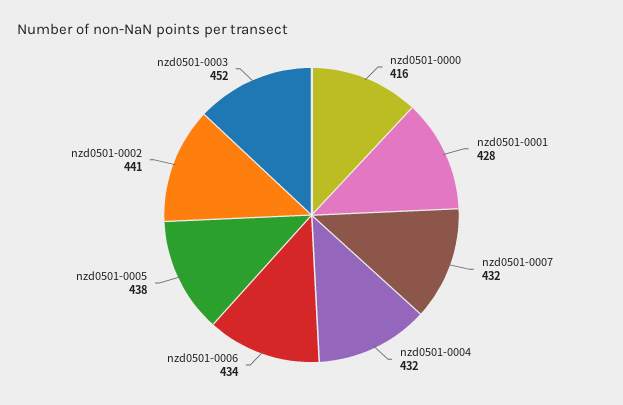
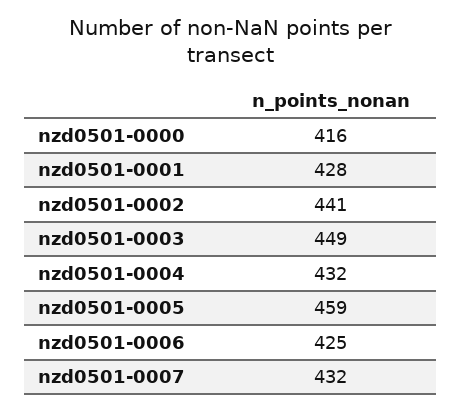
nzd0501-0006: 434 -> 425
nzd0501-0005: 438 -> 459
nzd0501-0003: 452 -> 449

